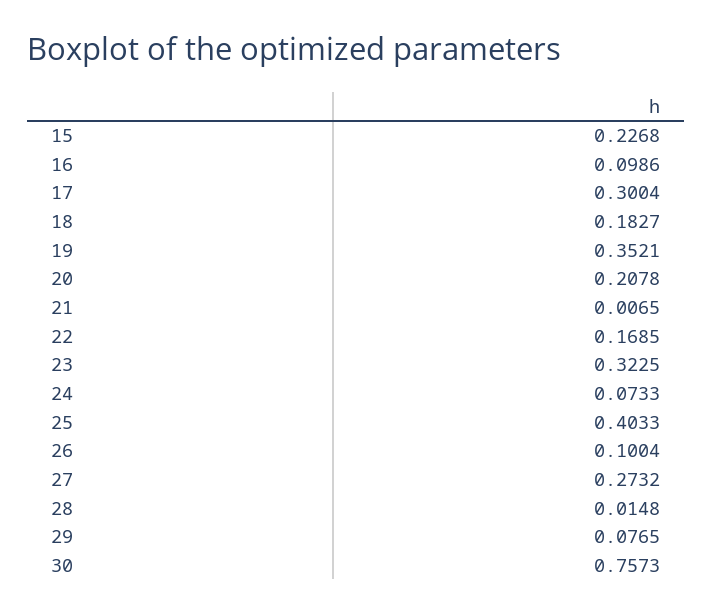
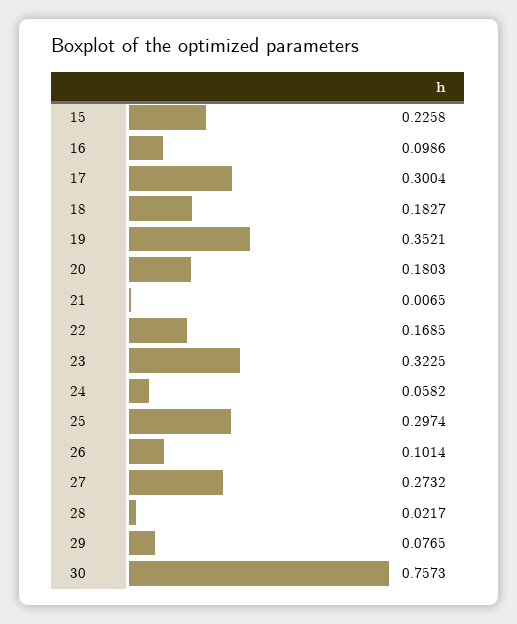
15: 0.2268 -> 0.2258
20: 0.2078 -> 0.1803
24: 0.0733 -> 0.0582
25: 0.4033 -> 0.2974
26: 0.1004 -> 0.1014
28: 0.0148 -> 0.0217

